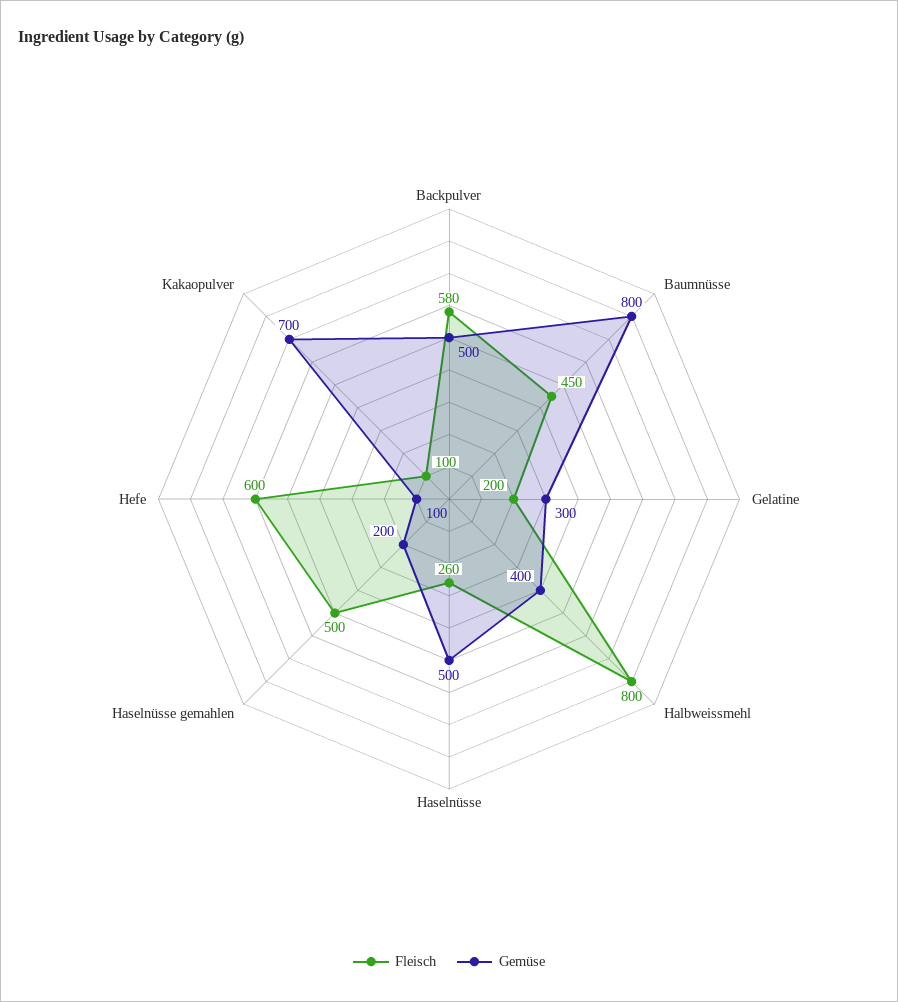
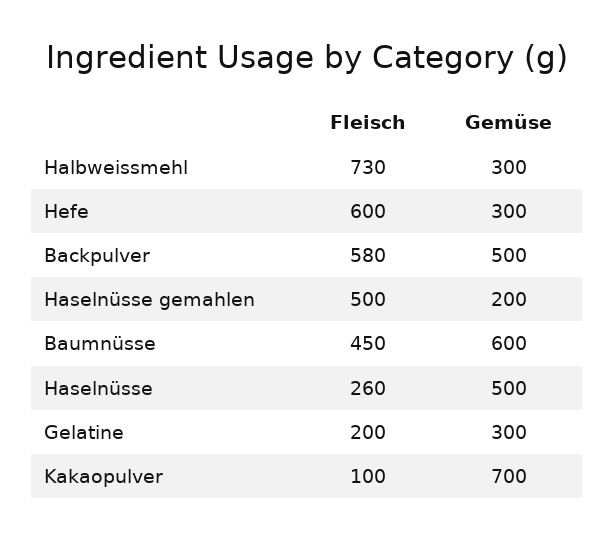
Gemüse, Baumnüsse: 800 -> 600
Fleisch, Halbweissmehl: 800 -> 730
Gemüse, Halbweissmehl: 400 -> 300
Gemüse, Hefe: 100 -> 300

